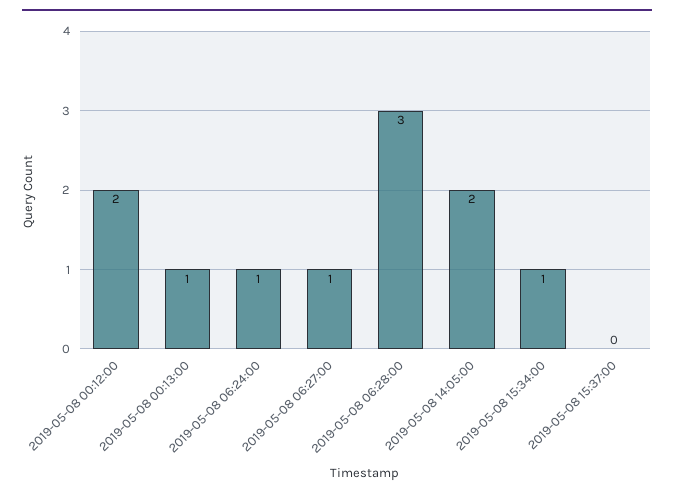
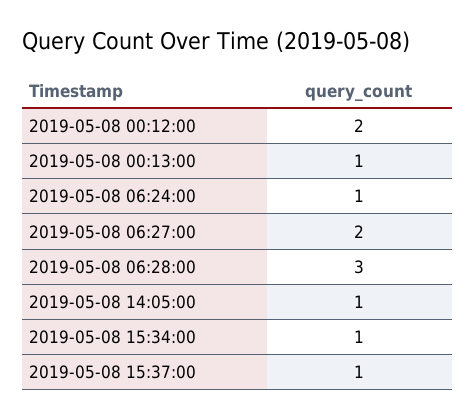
2019-05-08 06:27:00: 1 -> 2
2019-05-08 14:05:00: 2 -> 1
2019-05-08 15:37:00: 0 -> 1

